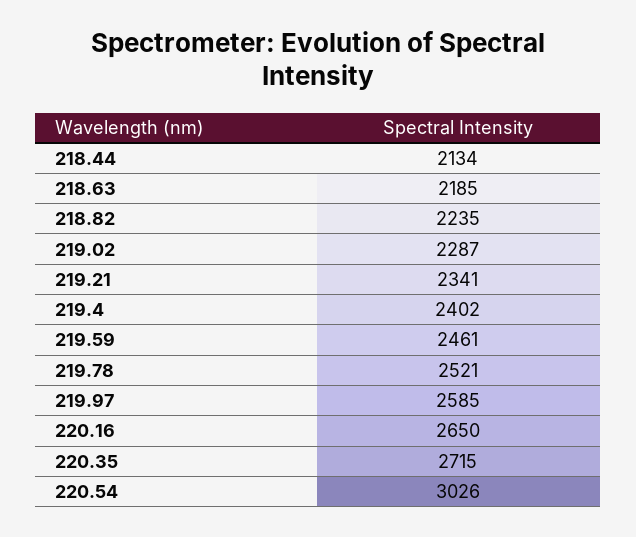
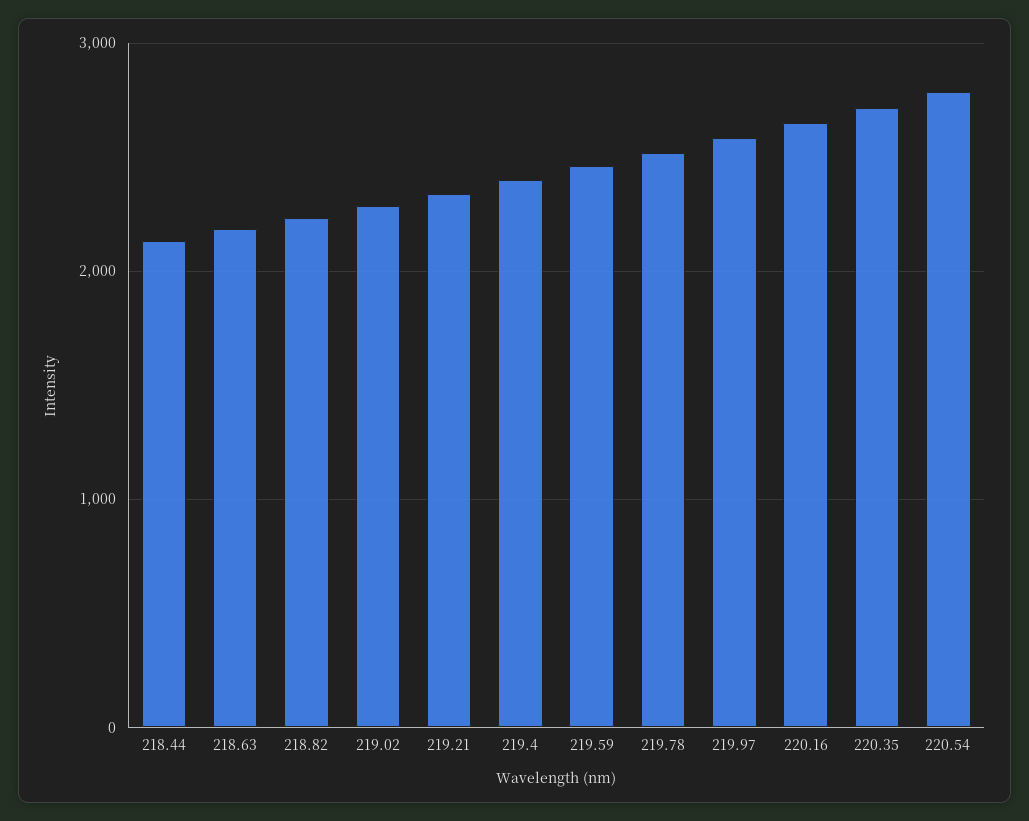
220.54: 3026 -> 2800

